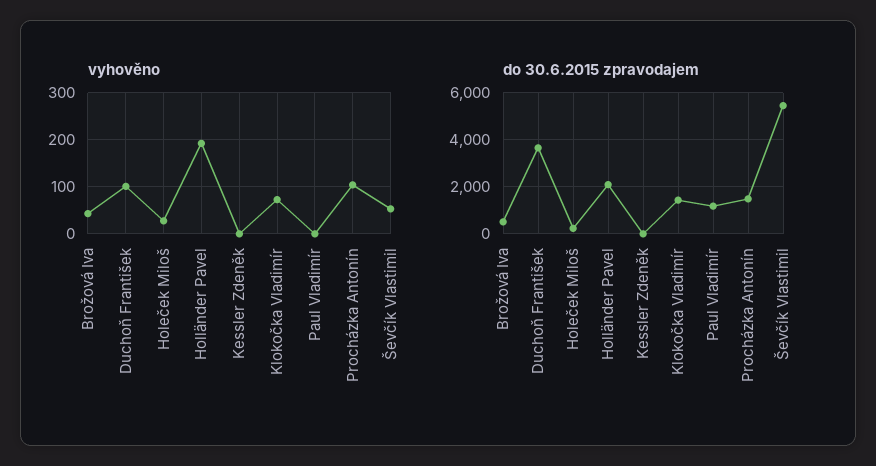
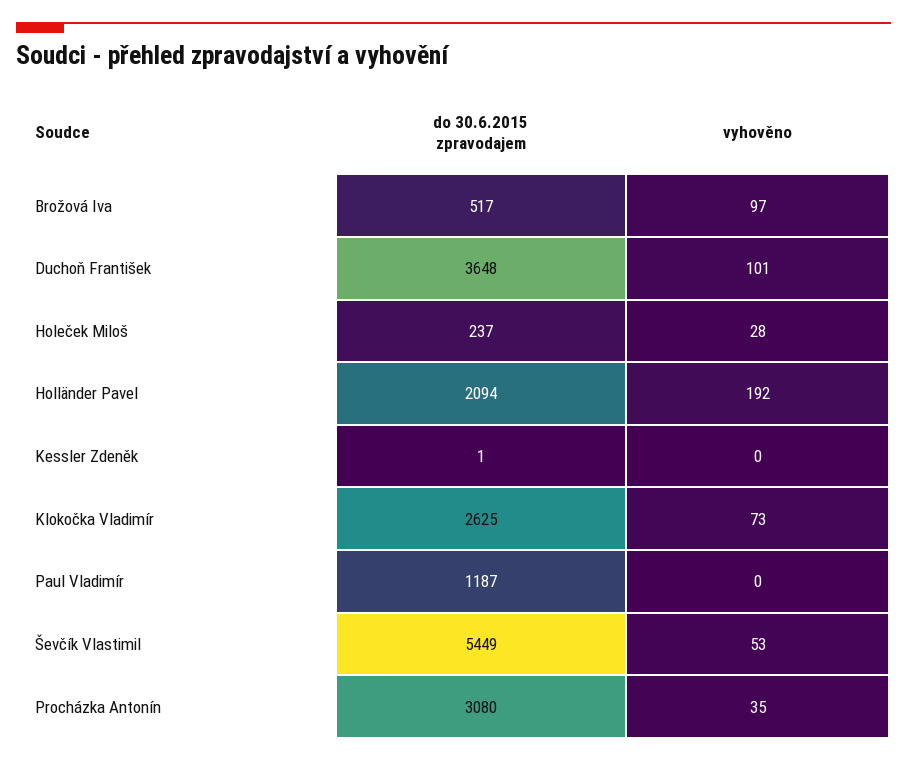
vyhověno, Brožová Iva: 40 -> 97
vyhověno, Procházka Antonín: 100 -> 35
do 30.6.2015 zpravodajem, Klokočka Vladimír: 1500 -> 2625
do 30.6.2015 zpravodajem, Procházka Antonín: 1500 -> 3080

